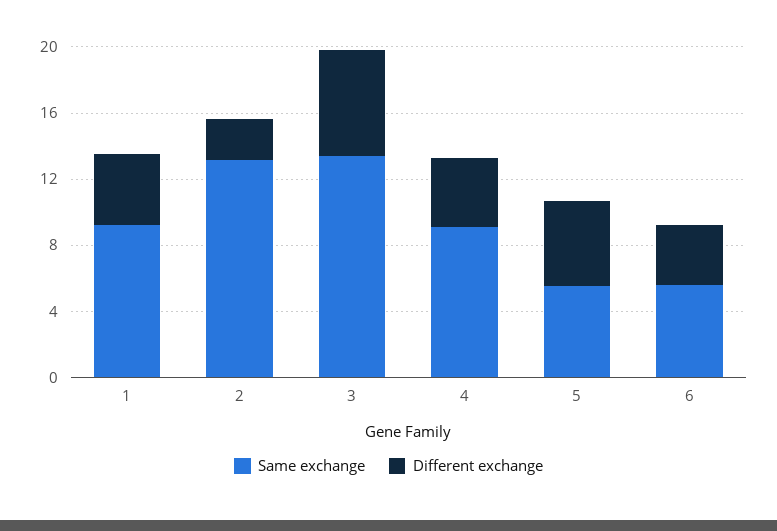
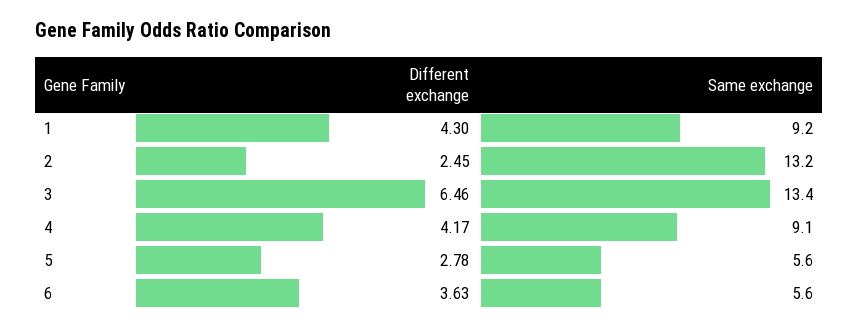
Different exchange, 5: 5 -> 2.78

